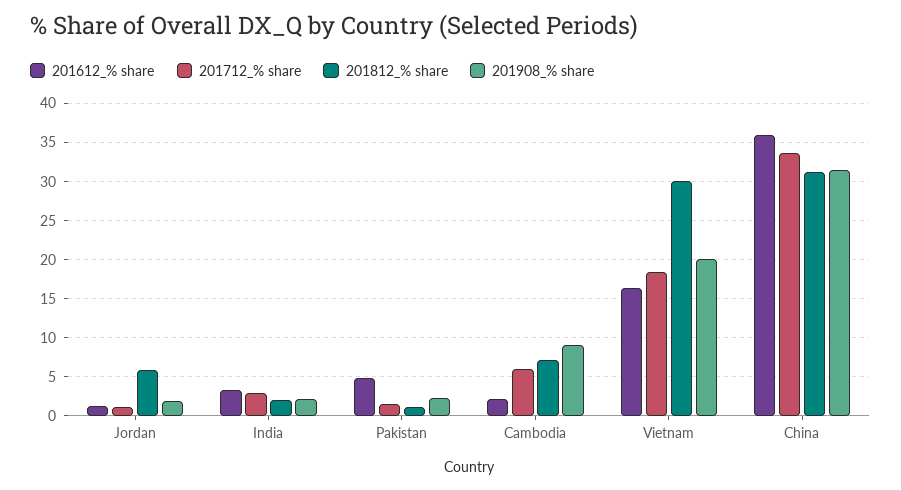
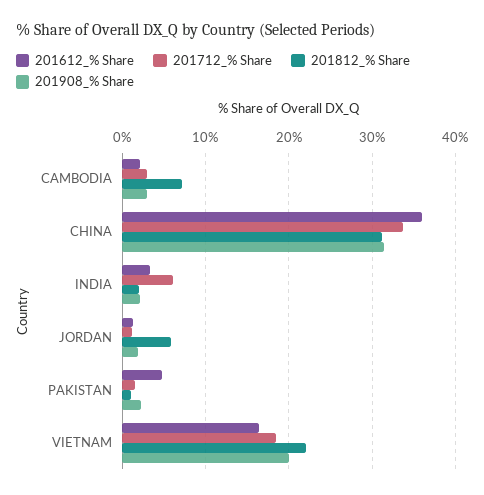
201712_% share, India: 3 -> 6
201712_% share, Cambodia: 6 -> 3
201908_% share, Cambodia: 9 -> 3
201812_% share, Vietnam: 30 -> 22

